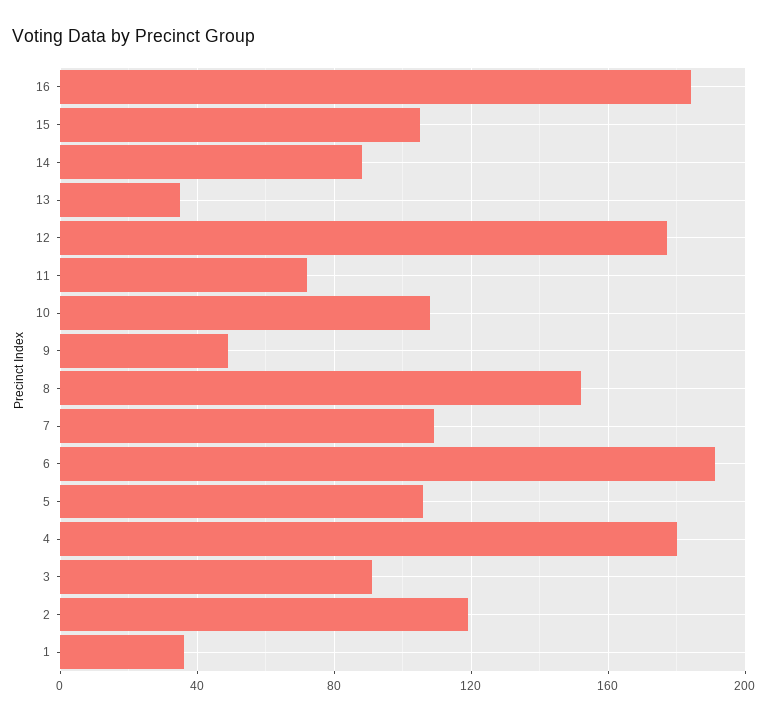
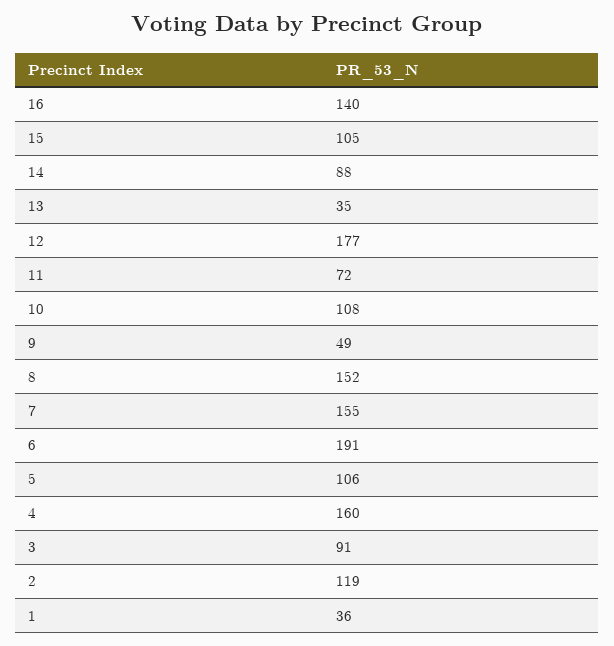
16: 185 -> 140
7: 110 -> 155
4: 180 -> 160

